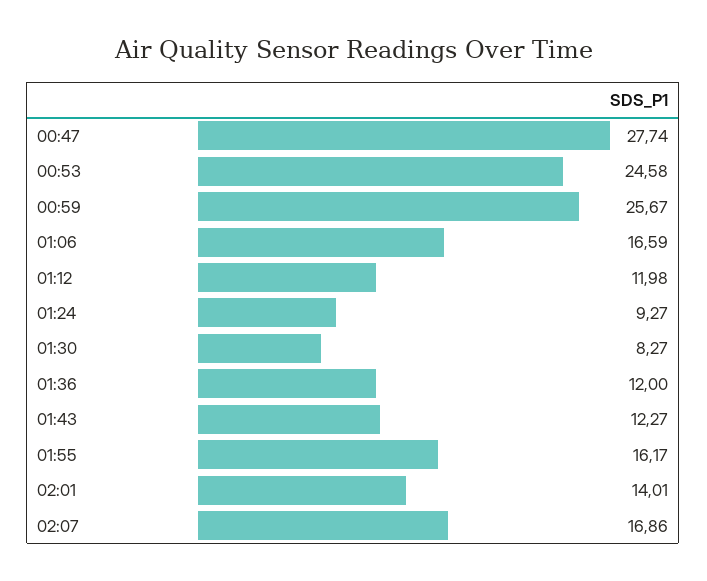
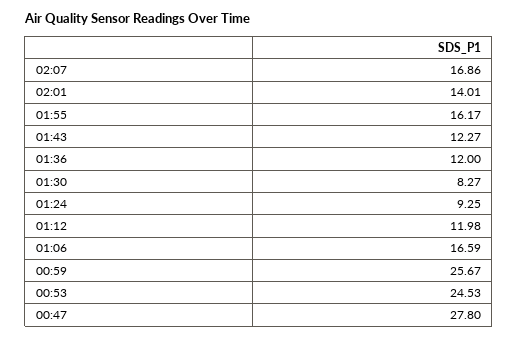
00:47: 27.74 -> 27.8
00:53: 24.58 -> 24.53
01:24: 9.27 -> 9.25

